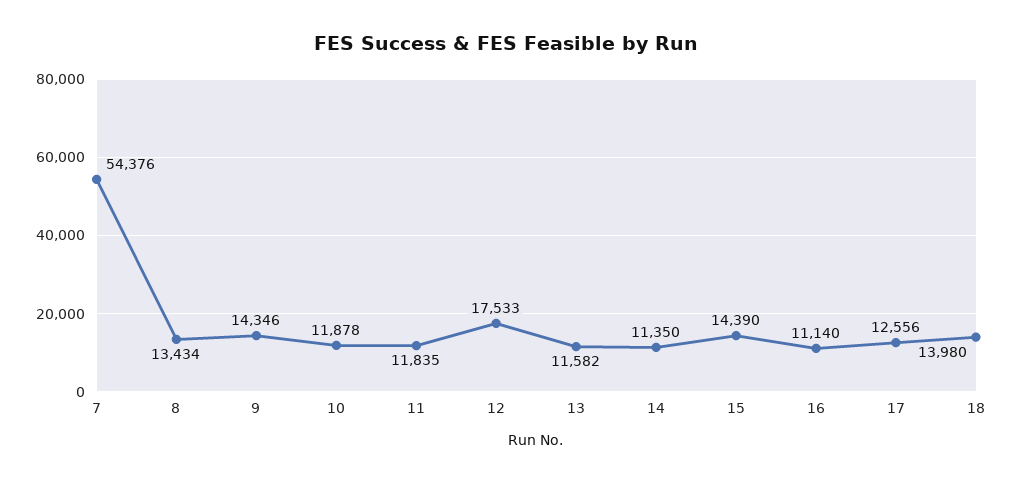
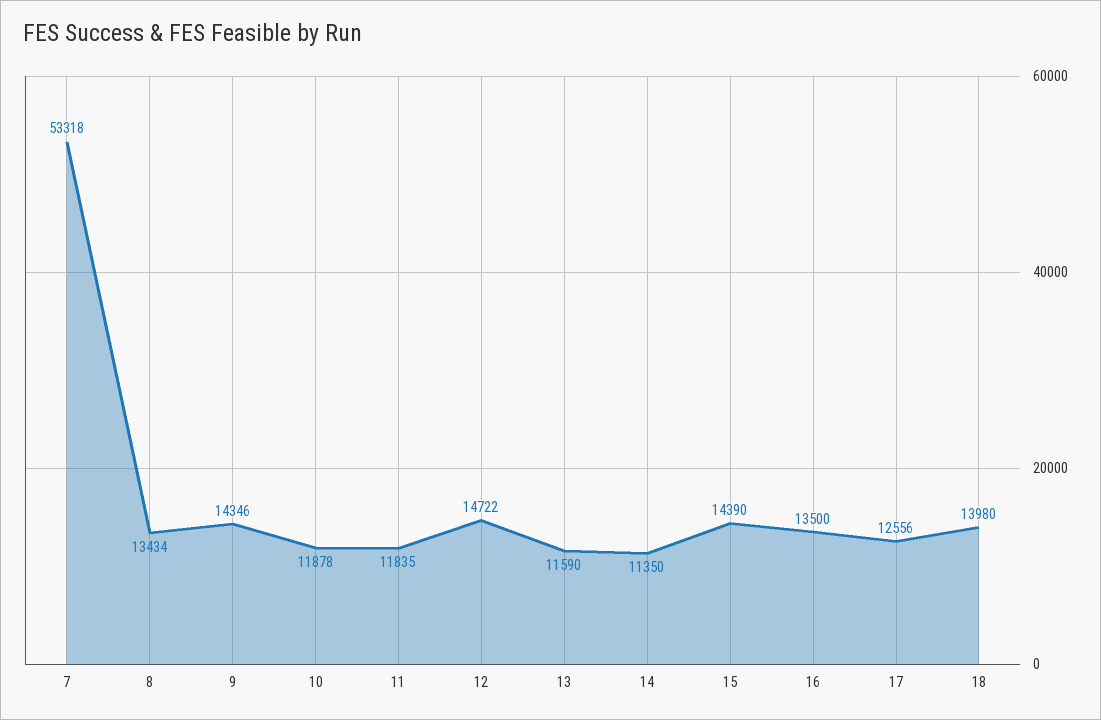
7: 54376 -> 53318
12: 17533 -> 14722
13: 11582 -> 11590
16: 11140 -> 13500

